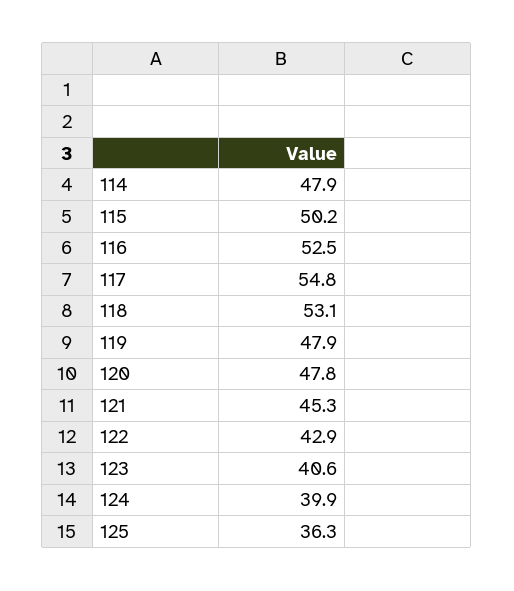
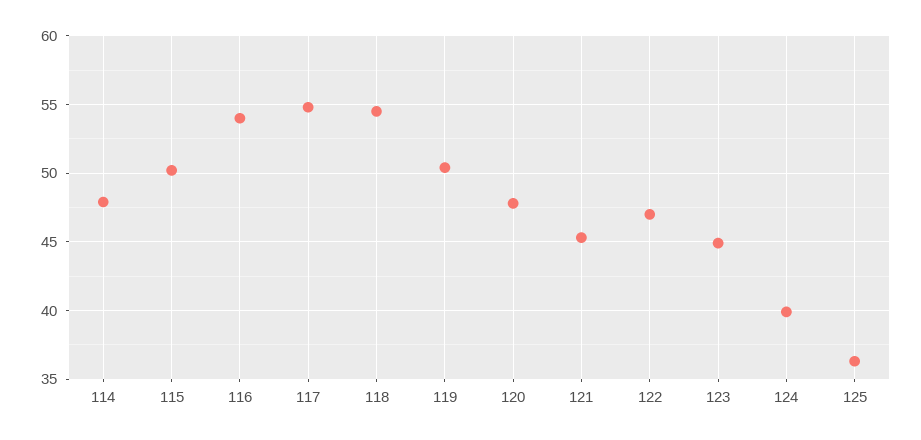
116: 52.5 -> 54
118: 53.1 -> 54.5
119: 47.9 -> 50.5
122: 42.9 -> 47
123: 40.6 -> 45

